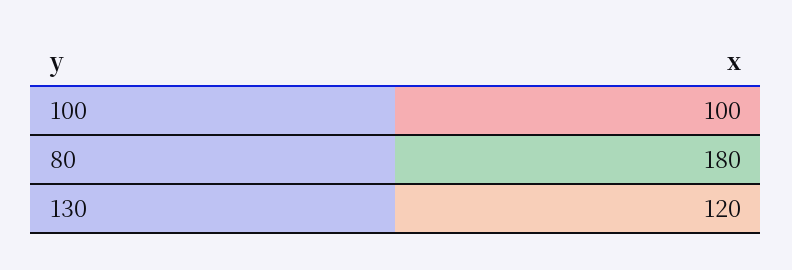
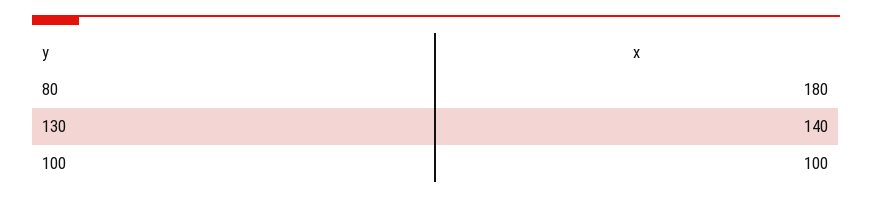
130: 120 -> 140

